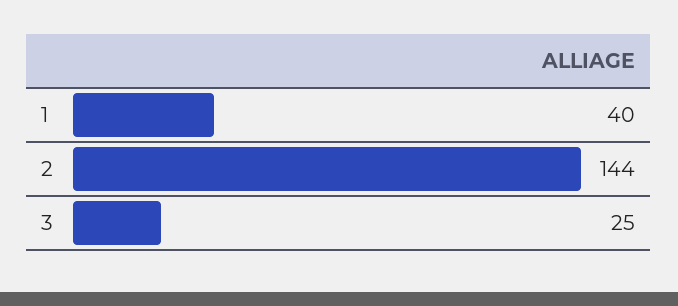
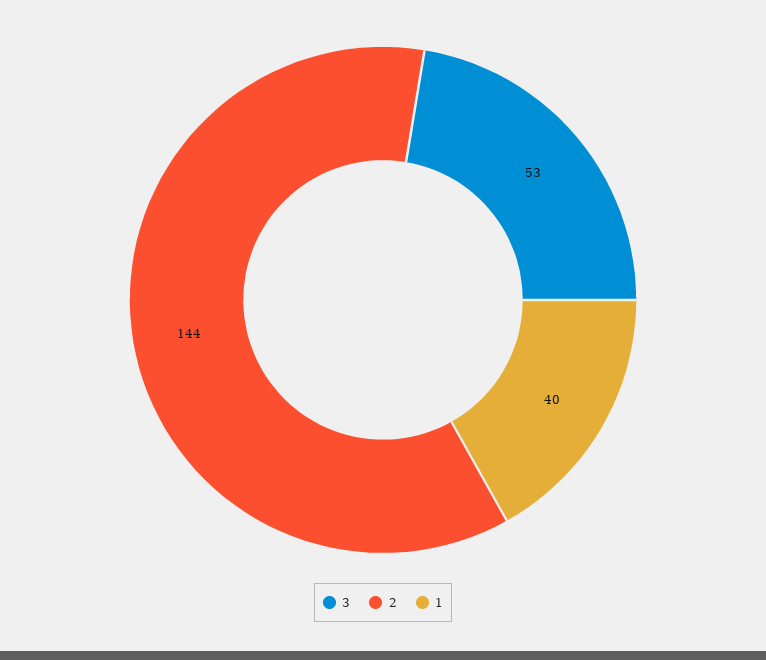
3: 25 -> 53

